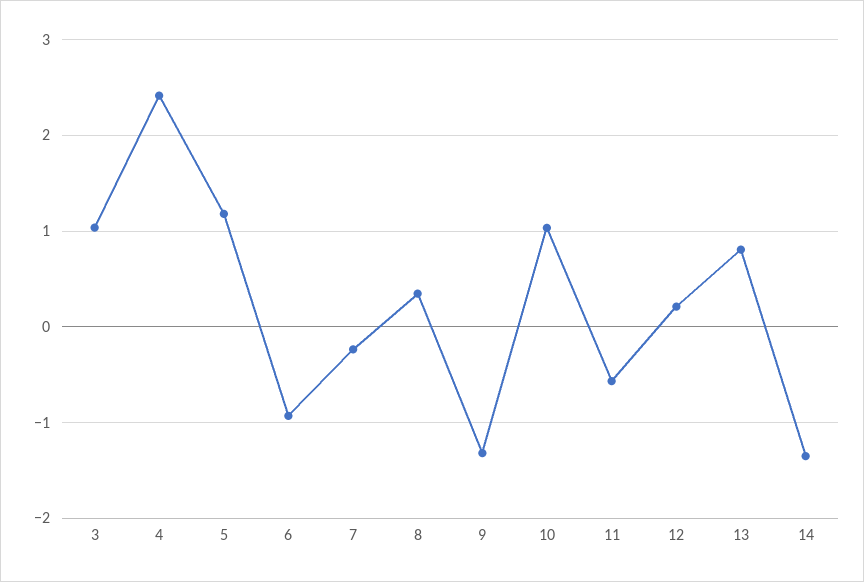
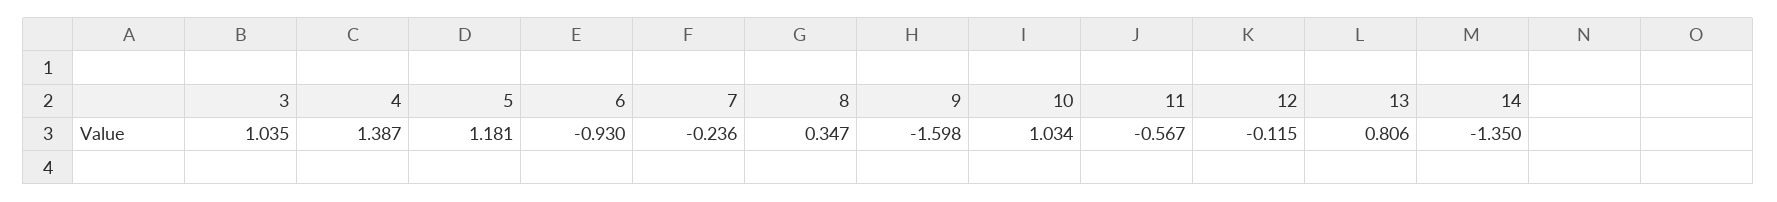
4: 2.4 -> 1.387
9: -1.3 -> -1.598
12: 0.2 -> -0.115

